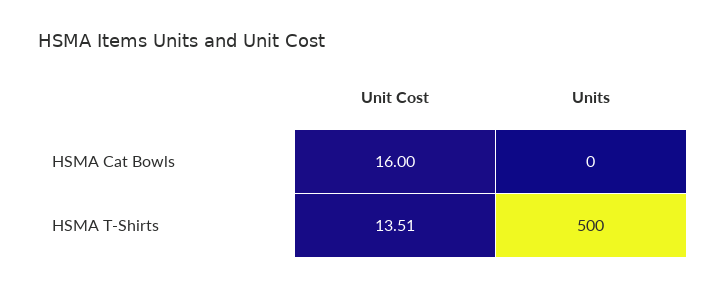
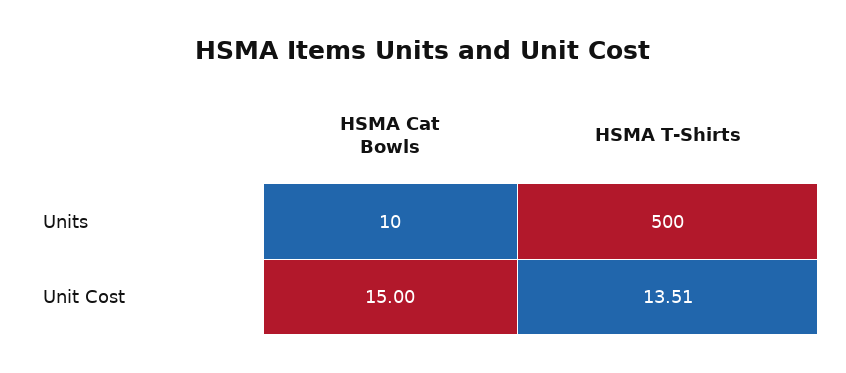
Unit Cost, HSMA Cat Bowls: 16 -> 15
Units, HSMA Cat Bowls: 0 -> 10

